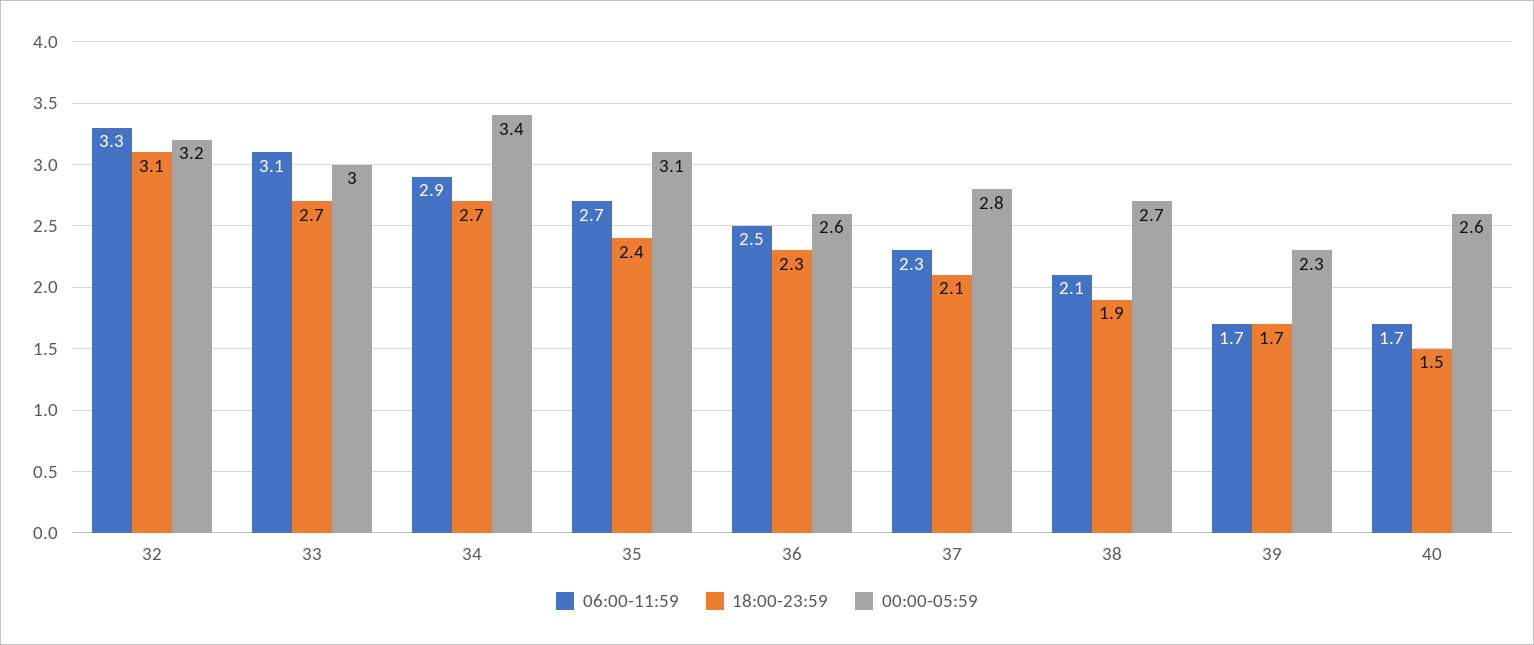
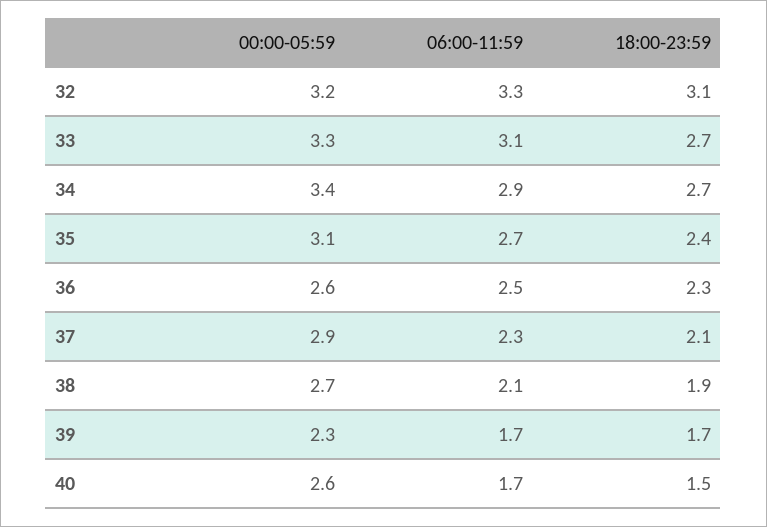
00:00-05:59, 33: 3 -> 3.3
00:00-05:59, 37: 2.8 -> 2.9

